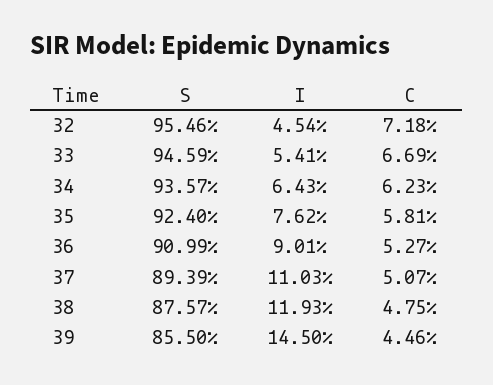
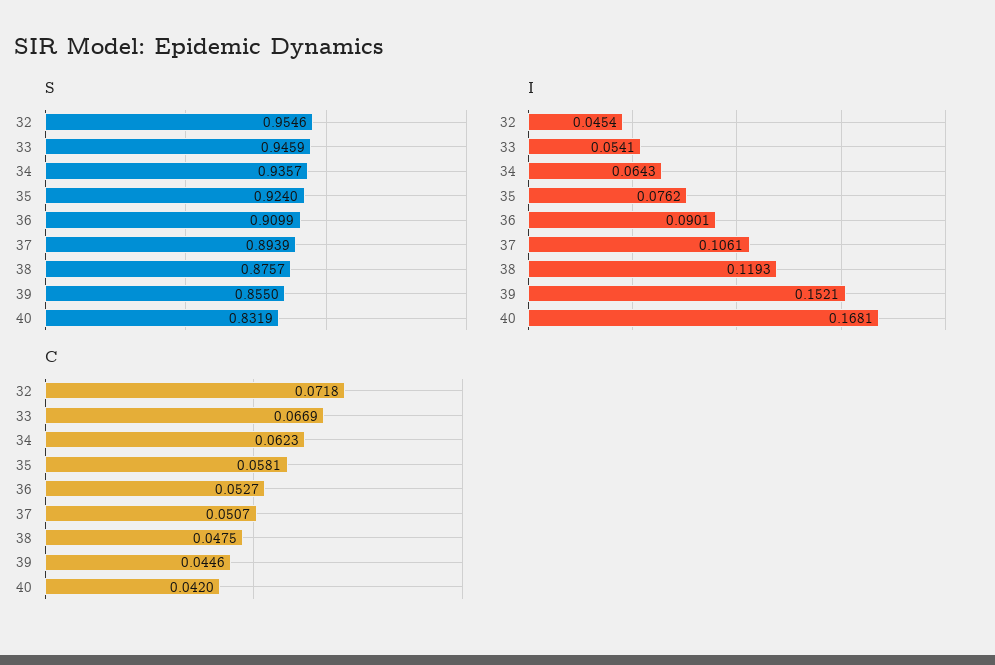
I, 37: 0.1103 -> 0.1061
I, 39: 0.145 -> 0.1521
S, 40: none -> 0.8319
I, 40: none -> 0.1681
C, 40: none -> 0.042

